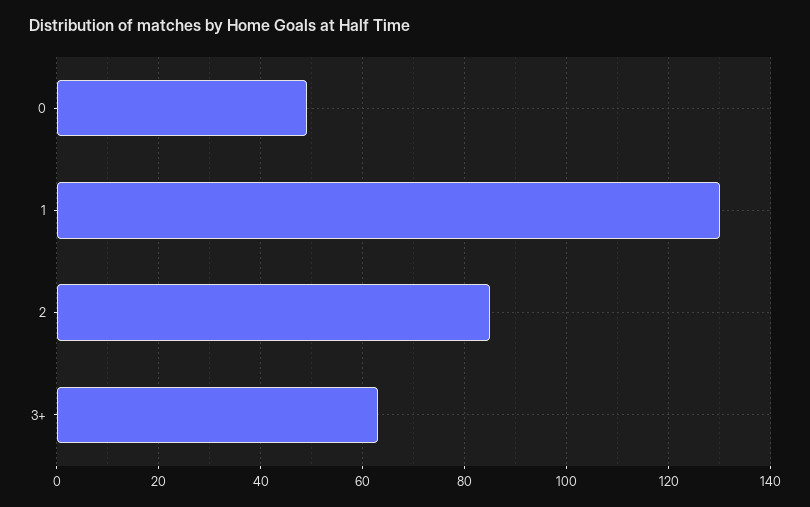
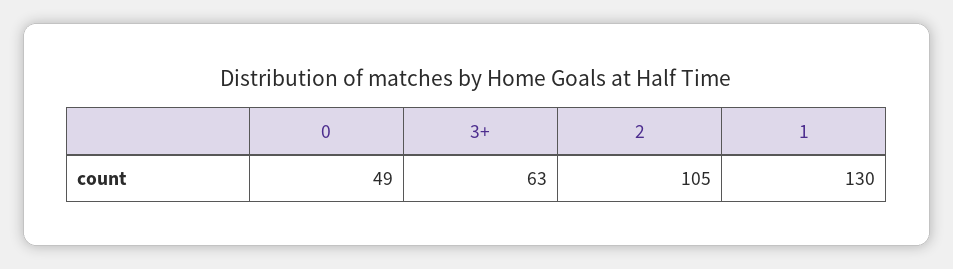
2: 85 -> 105

